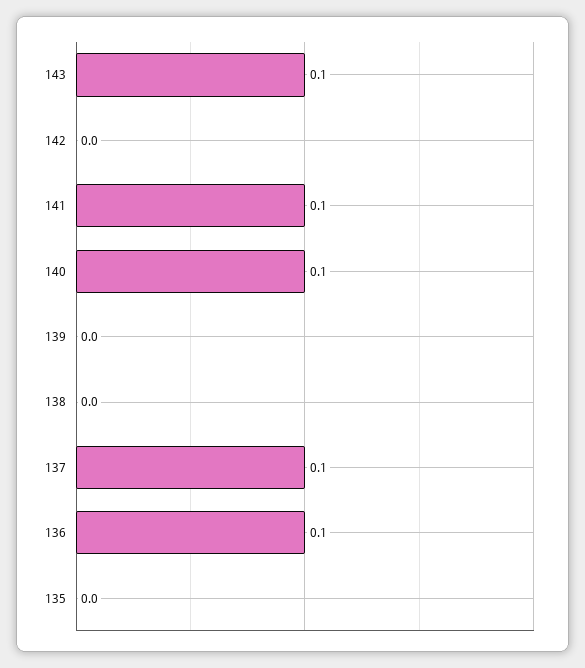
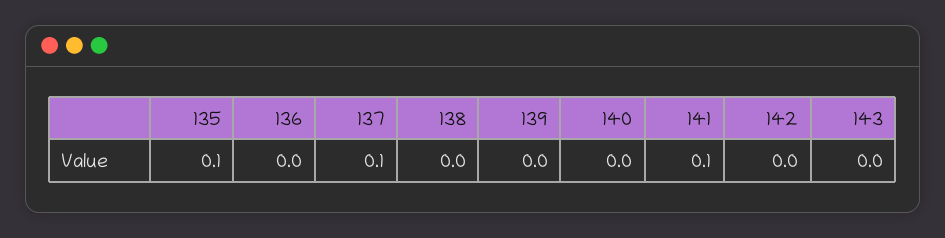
143: 0.1 -> 0
140: 0.1 -> 0
136: 0.1 -> 0
135: 0 -> 0.1

